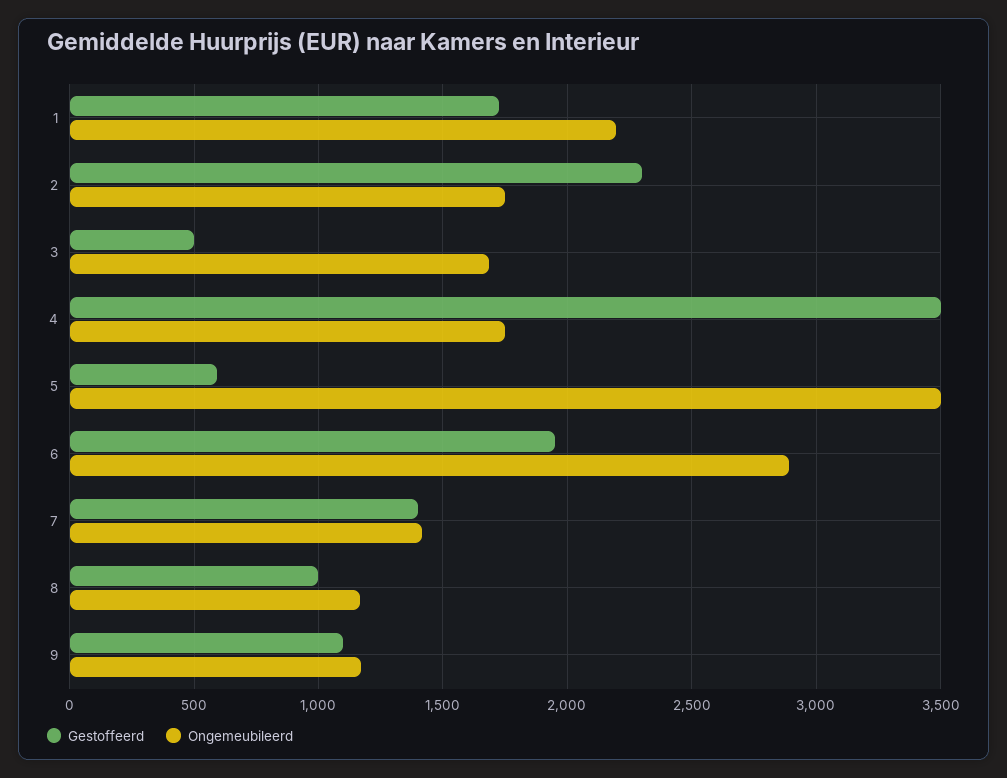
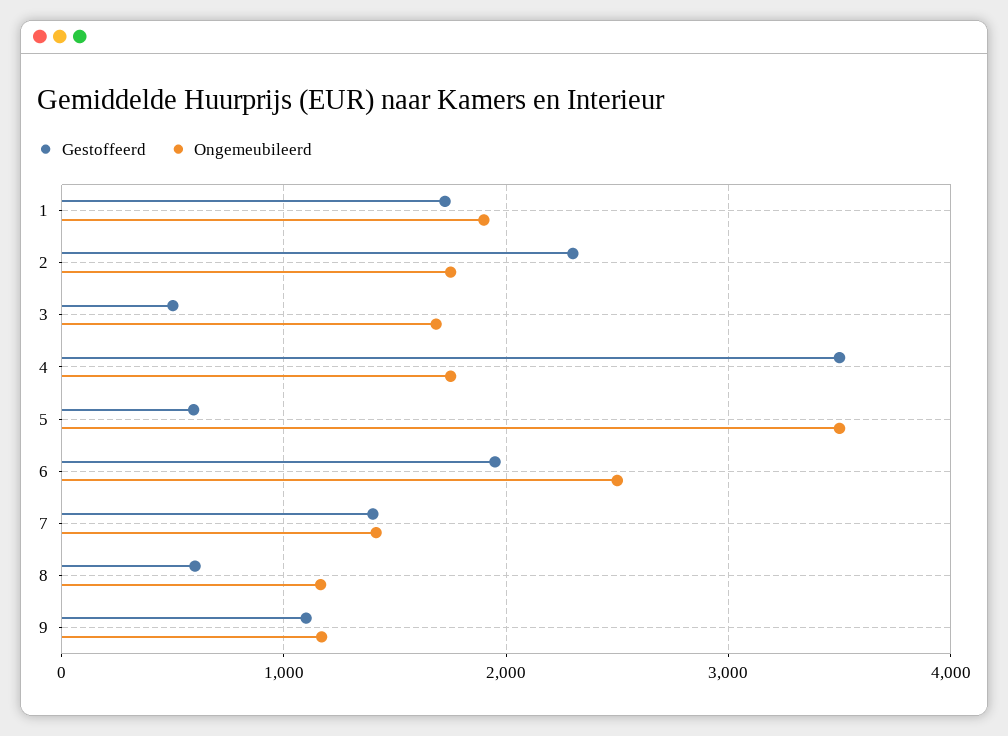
Ongemeubileerd, 1: 2200 -> 1900
Ongemeubileerd, 6: 2900 -> 2500
Gestoffeerd, 8: 1000 -> 600

